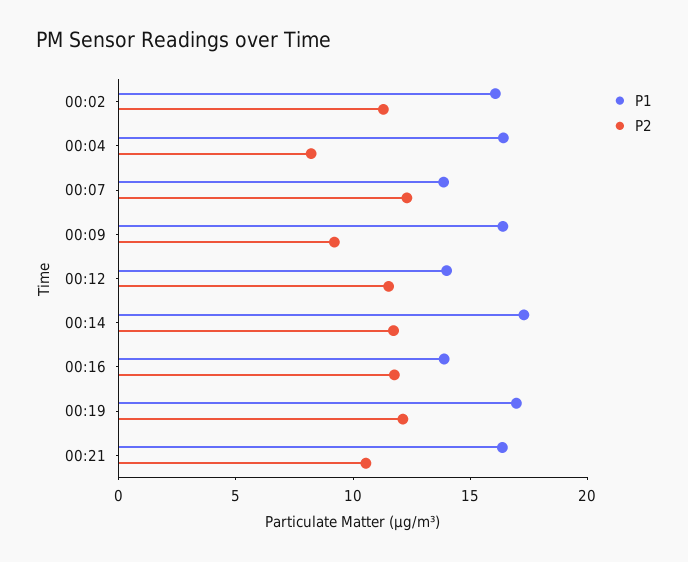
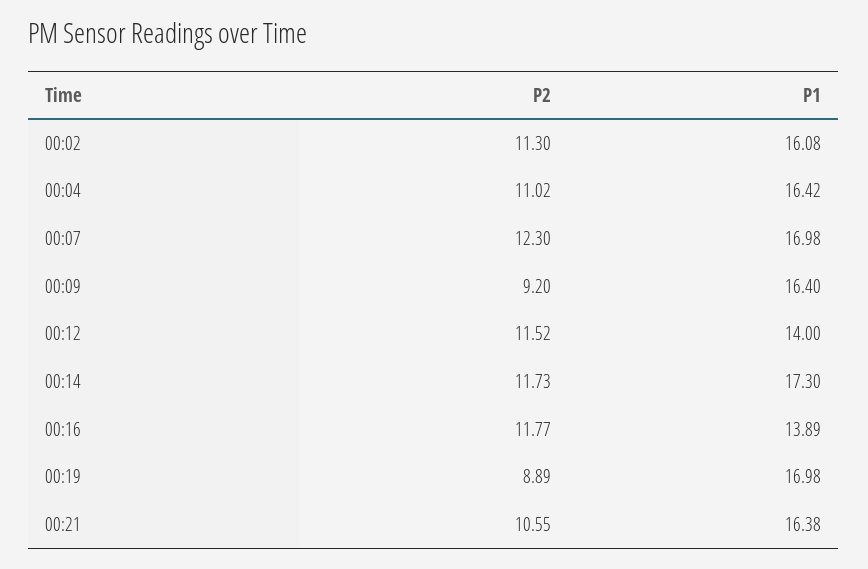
P2, 00:04: 8 -> 11.02
P1, 00:07: 14 -> 16.98
P2, 00:19: 12 -> 8.89

